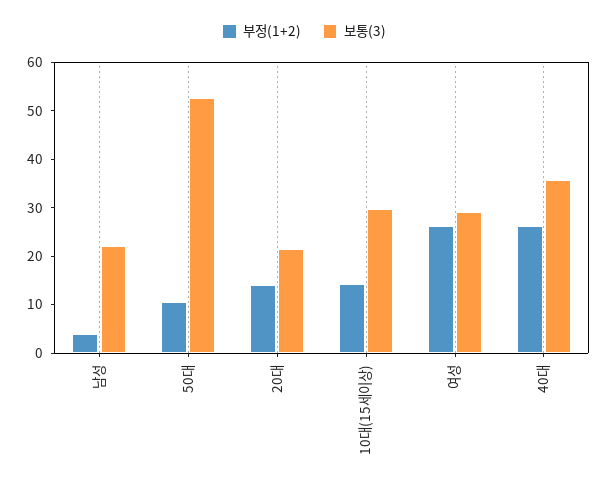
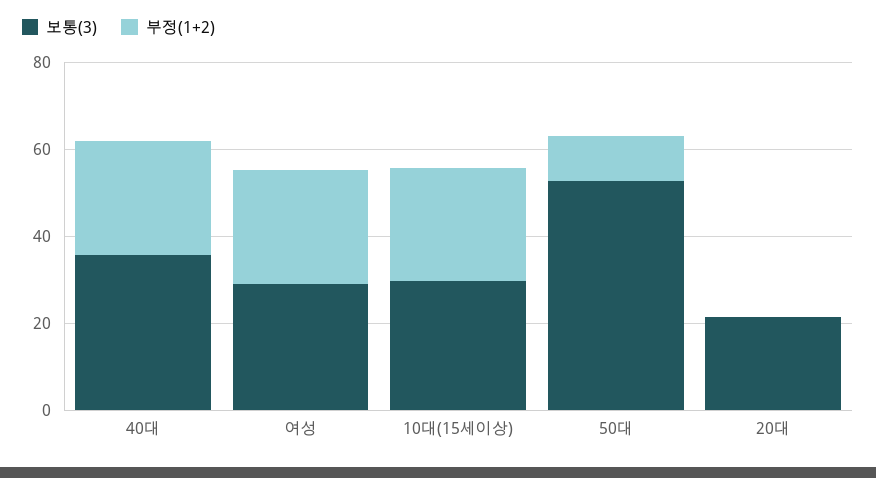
부정(1+2), 남성: 4 -> none
보통(3), 남성: 22 -> none
부정(1+2), 20대: 14 -> 0
부정(1+2), 10대(15세이상): 14 -> 25

